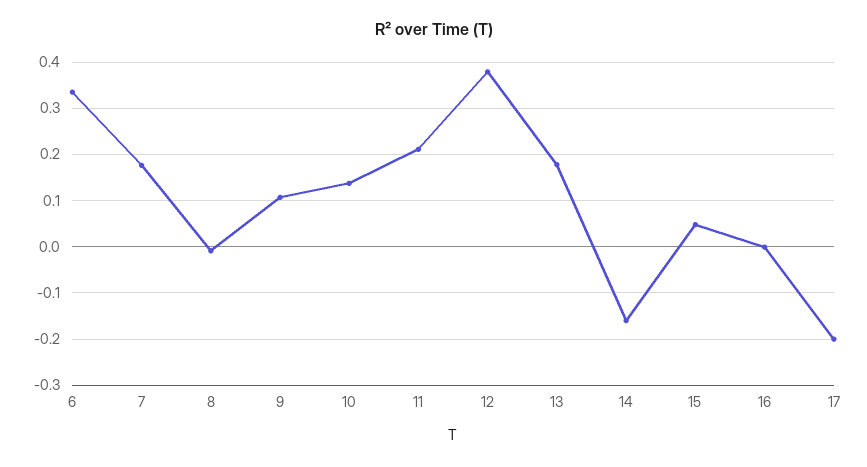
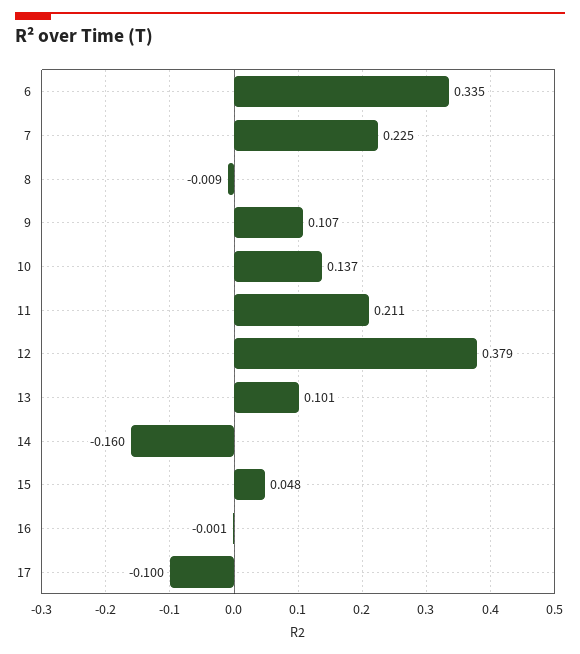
7: 0.18 -> 0.225
13: 0.18 -> 0.101
17: -0.2 -> -0.1

